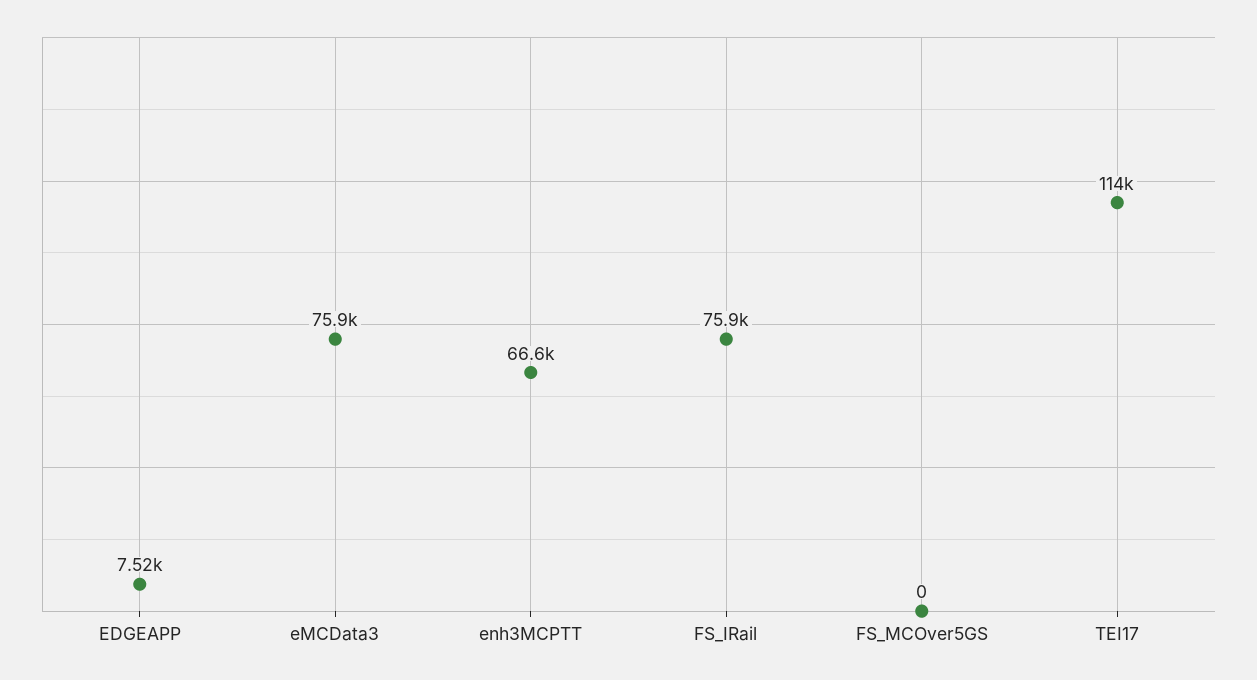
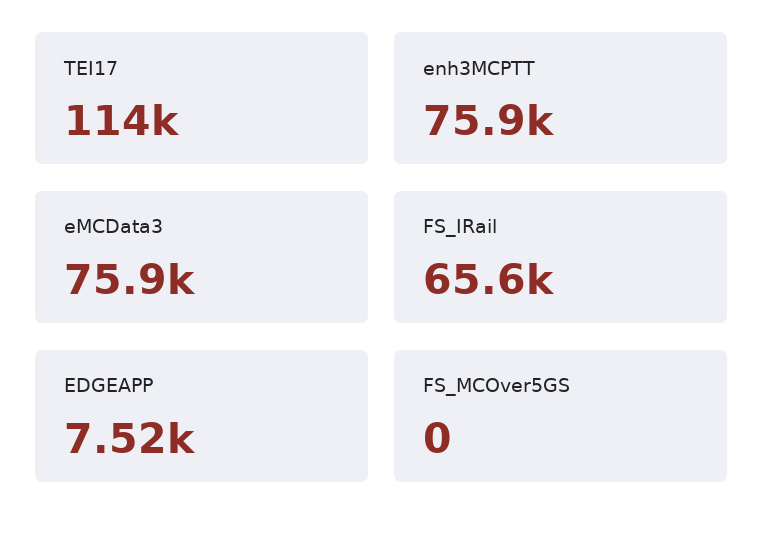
enh3MCPTT: 66600 -> 75900
FS_IRail: 75900 -> 65600

